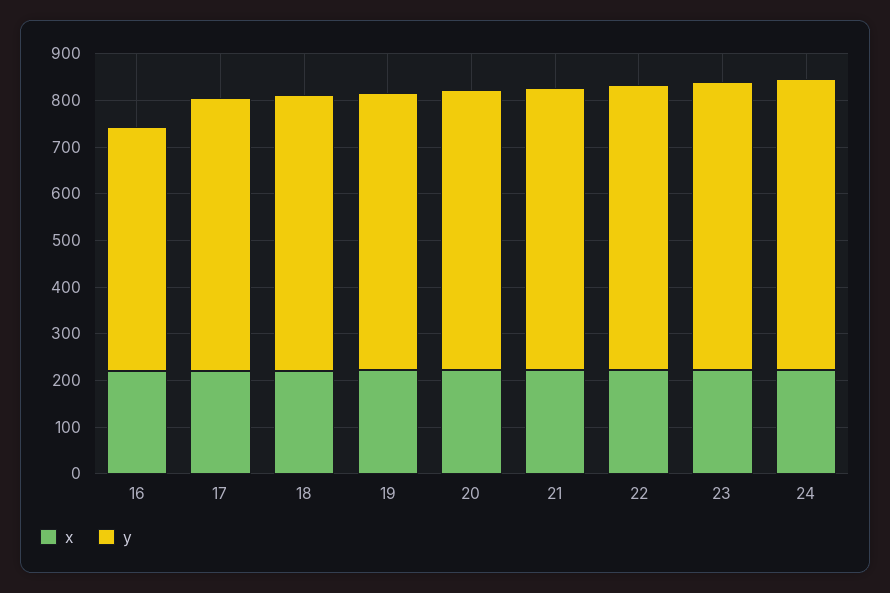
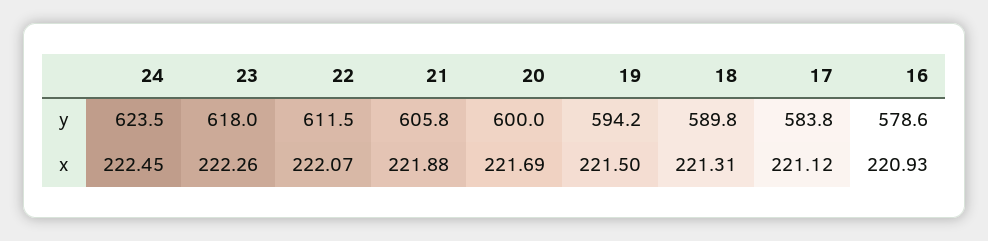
y, 16: 520 -> 578.6

